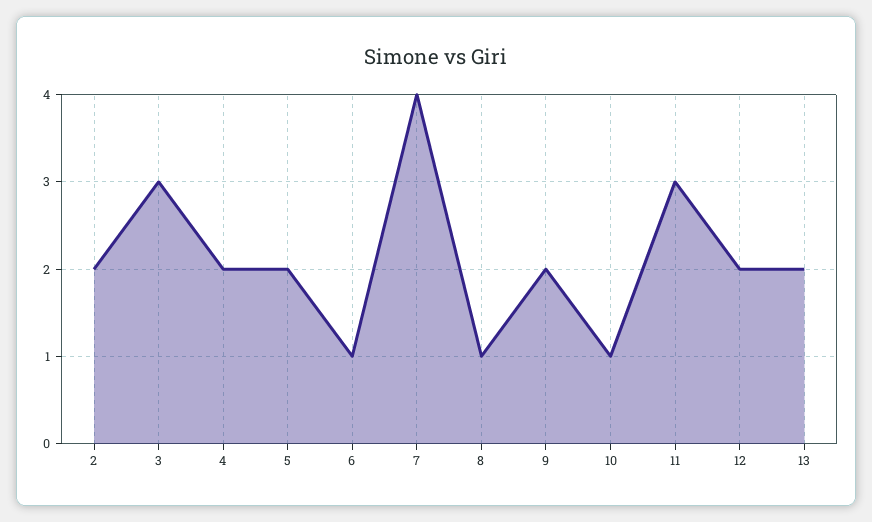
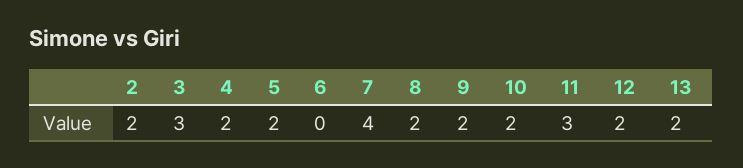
6: 1 -> 0
8: 1 -> 2
10: 1 -> 2

